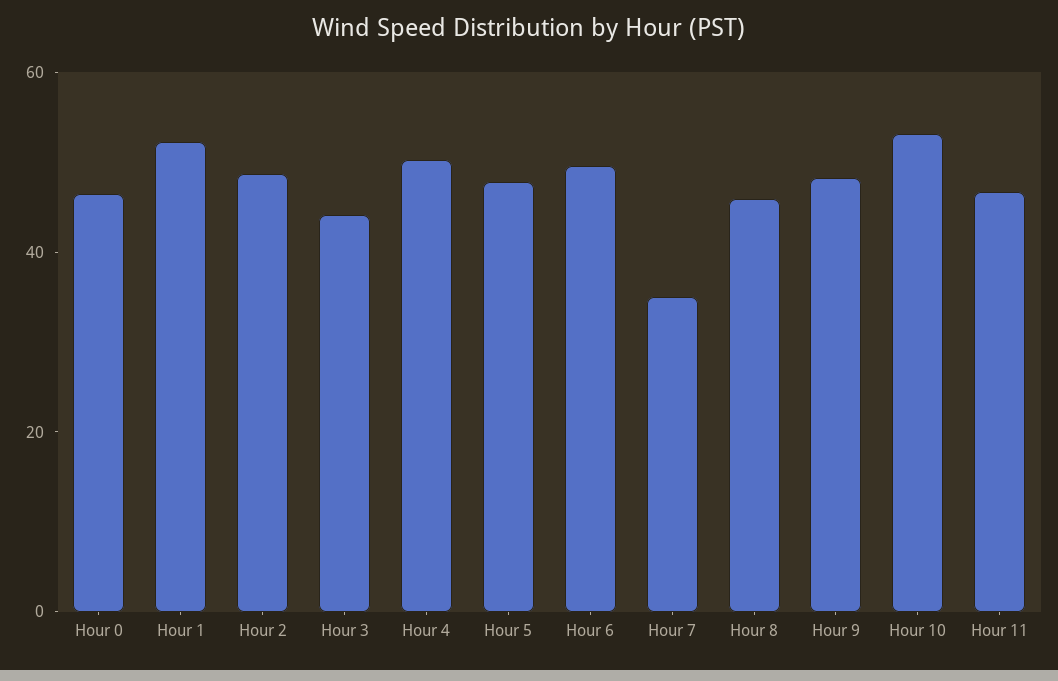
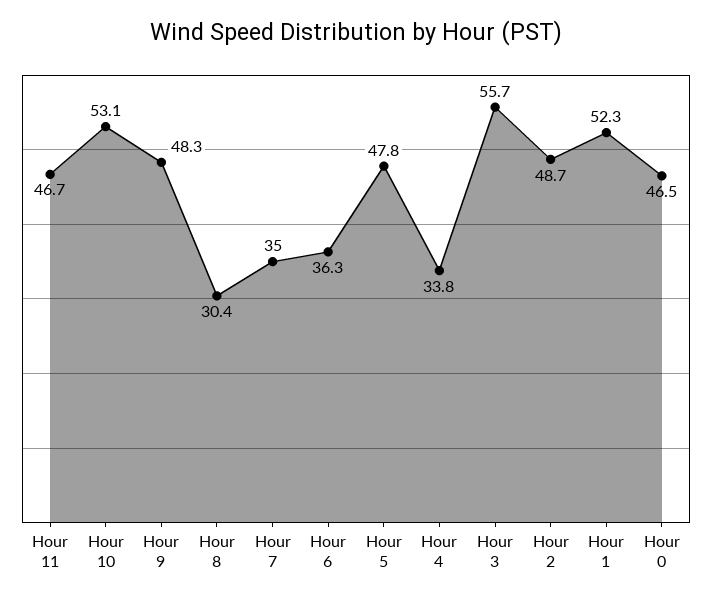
Hour 3: 45 -> 55.7
Hour 4: 50 -> 33.8
Hour 6: 50 -> 36.3
Hour 8: 45 -> 30.4

